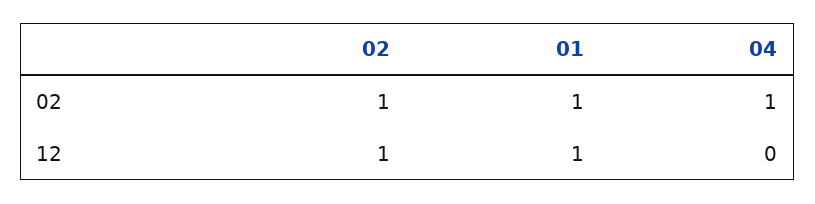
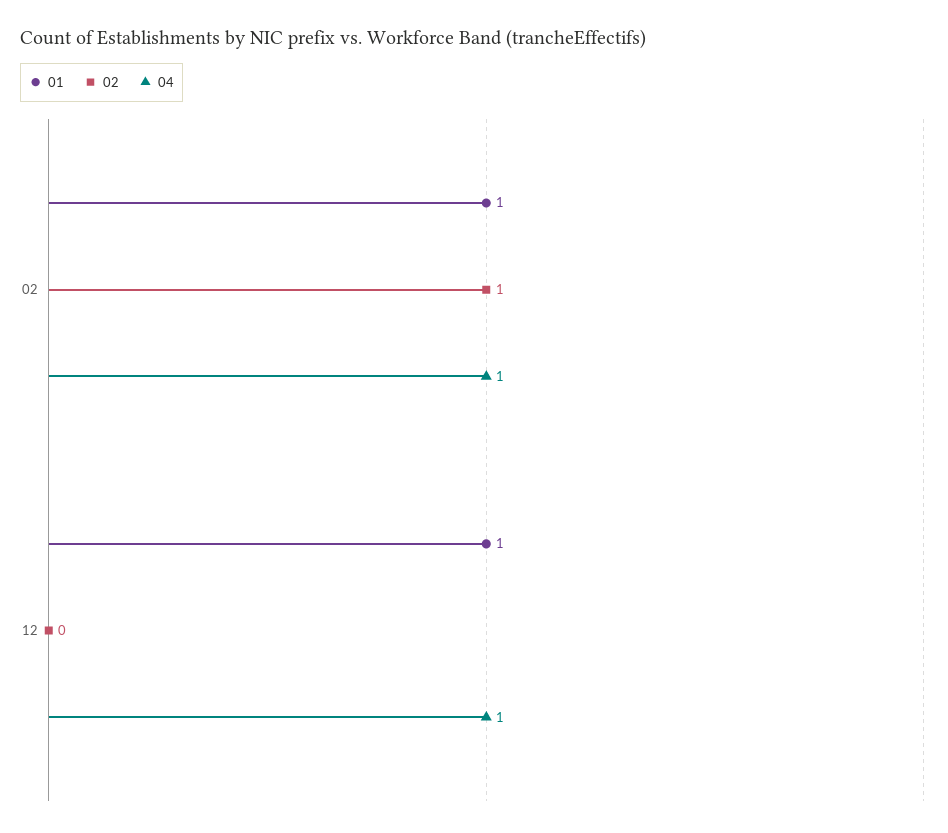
02, 12: 1 -> 0
04, 12: 0 -> 1

